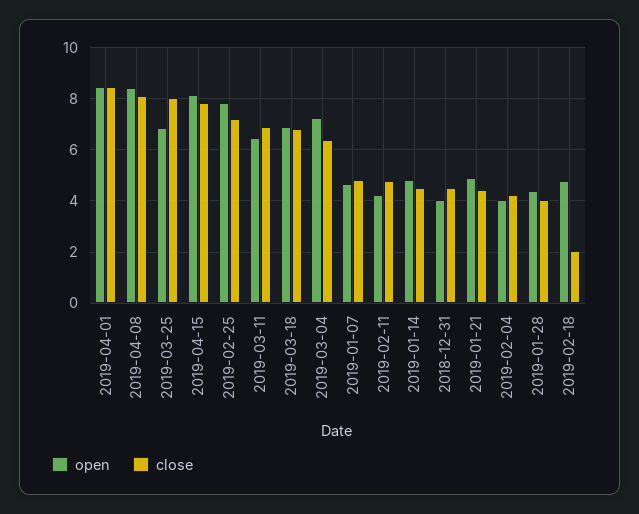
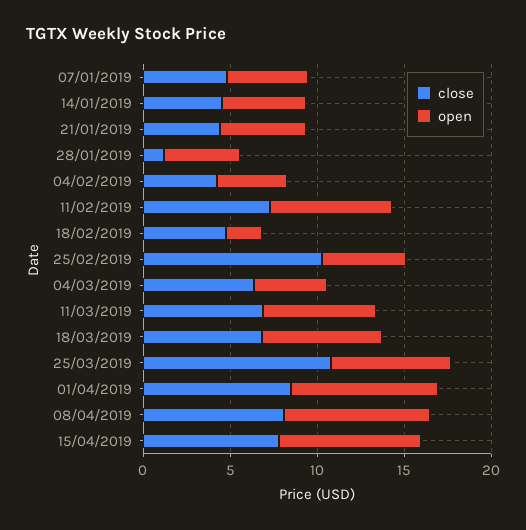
close, 2019-03-25: 8 -> 11
open, 2019-02-25: 7.75 -> 5
close, 2019-02-25: 7.25 -> 10
open, 2019-03-04: 7.25 -> 4
open, 2019-02-11: 4.25 -> 7
close, 2019-02-11: 4.75 -> 7
open, 2018-12-31: 4 -> none
close, 2018-12-31: 4.5 -> none
close, 2019-01-28: 4 -> 1
open, 2019-02-18: 4.75 -> 2
close, 2019-02-18: 2 -> 5

